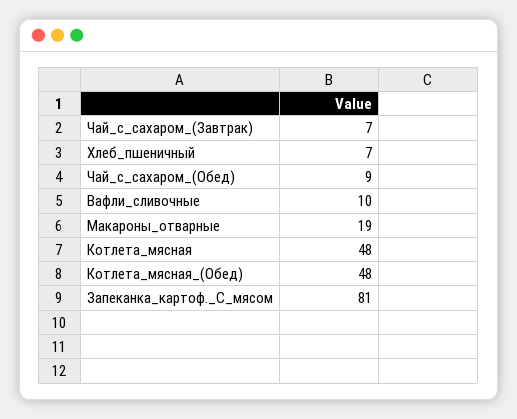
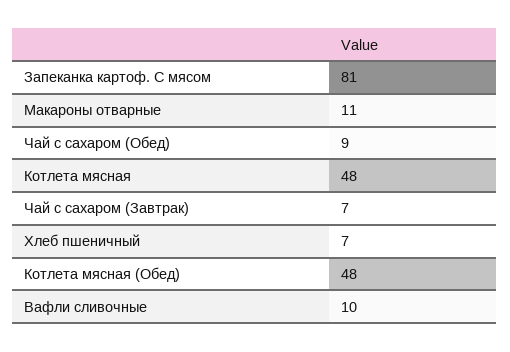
Макароны_отварные: 19 -> 11

